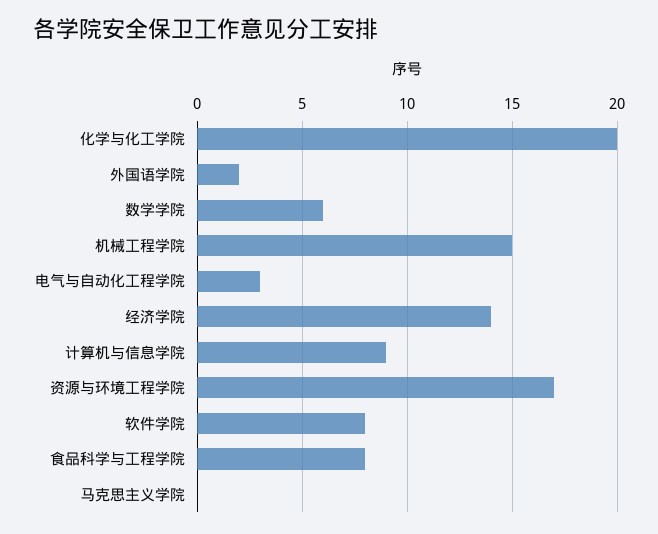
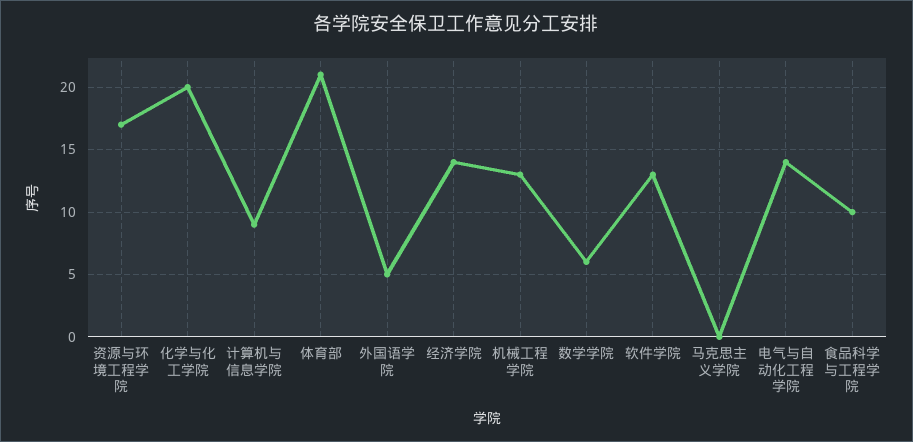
外国语学院: 2 -> 5
机械工程学院: 15 -> 13
电气与自动化工程学院: 3 -> 14
软件学院: 8 -> 13
食品科学与工程学院: 8 -> 10
体育部: none -> 21

